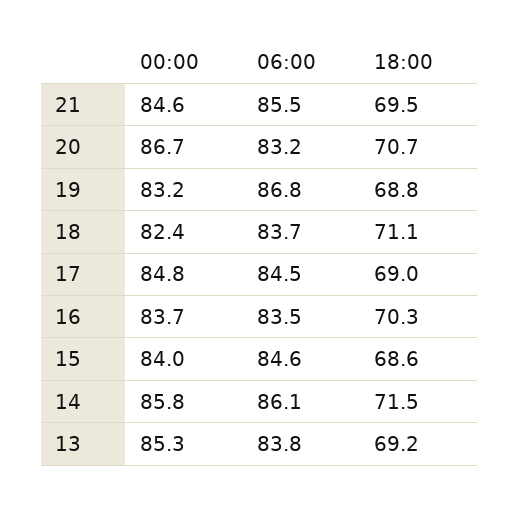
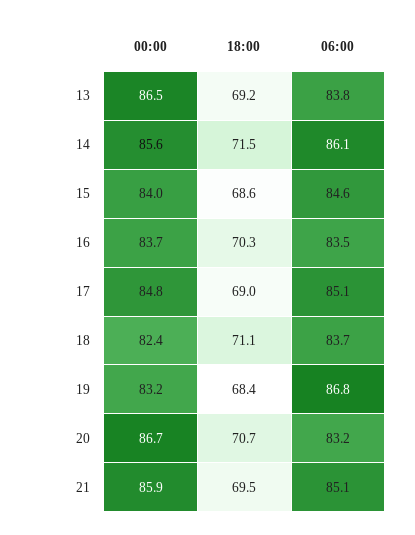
00:00, 21: 84.6 -> 85.9
06:00, 21: 85.5 -> 85.1
18:00, 19: 68.8 -> 68.4
06:00, 17: 84.5 -> 85.1
00:00, 14: 85.8 -> 85.6
00:00, 13: 85.3 -> 86.5

